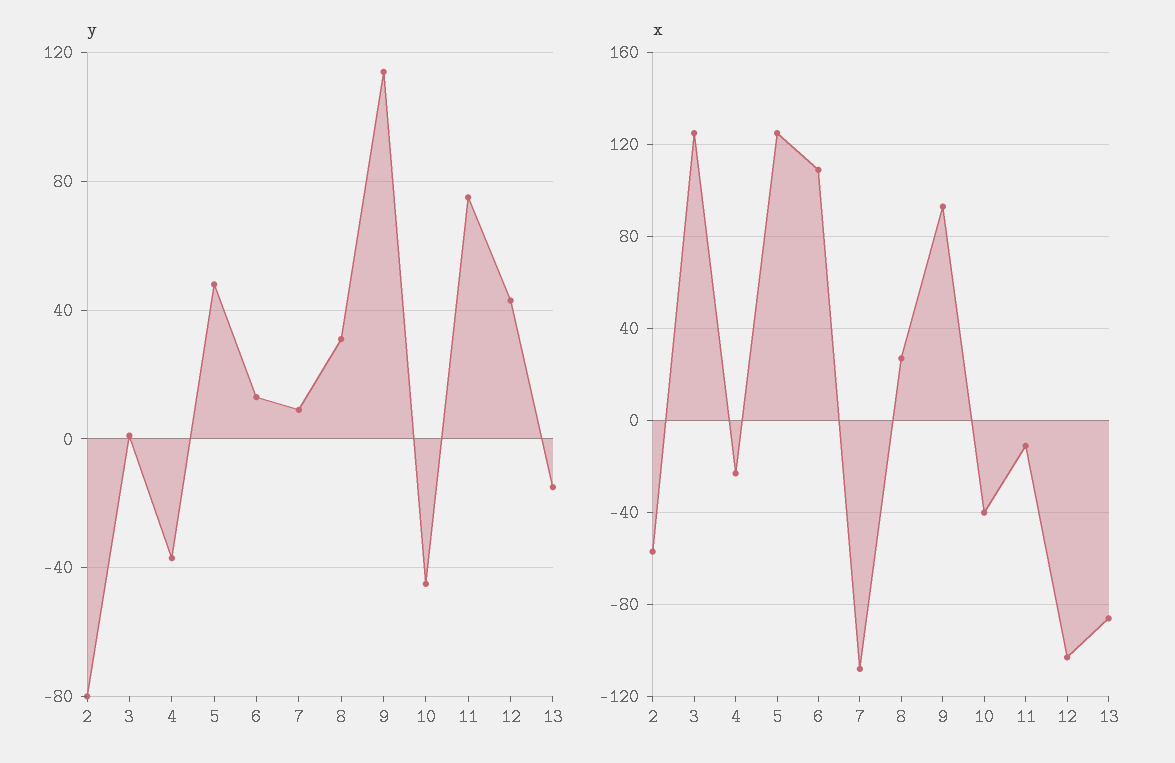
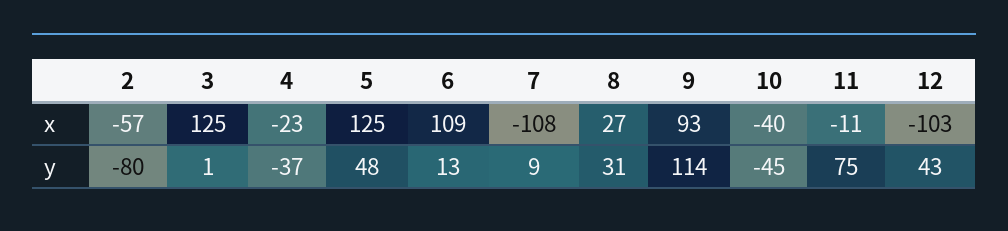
y, 13: -15 -> none
x, 13: -85 -> none

